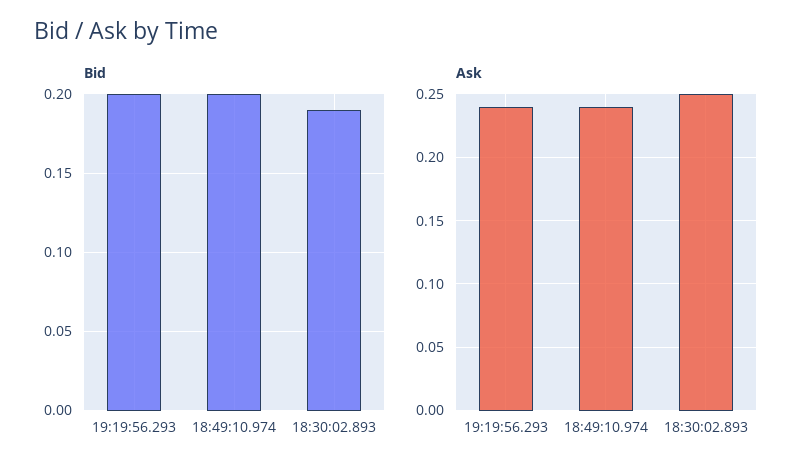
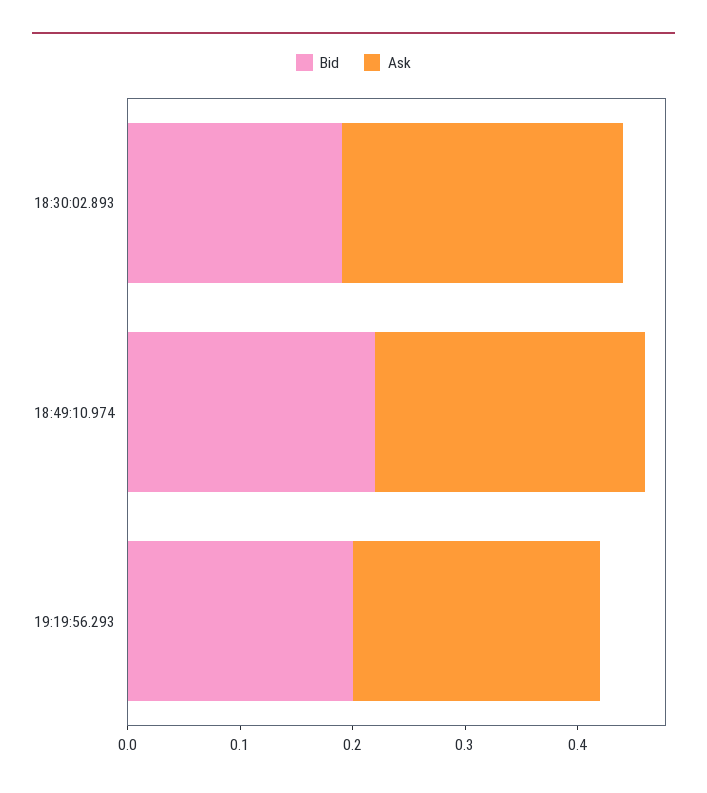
Bid, 18:49:10.974: 0.2 -> 0.22
Ask, 19:19:56.293: 0.24 -> 0.22

